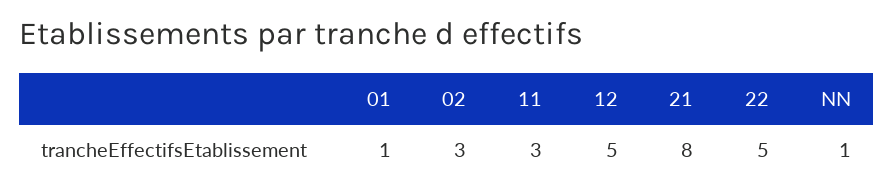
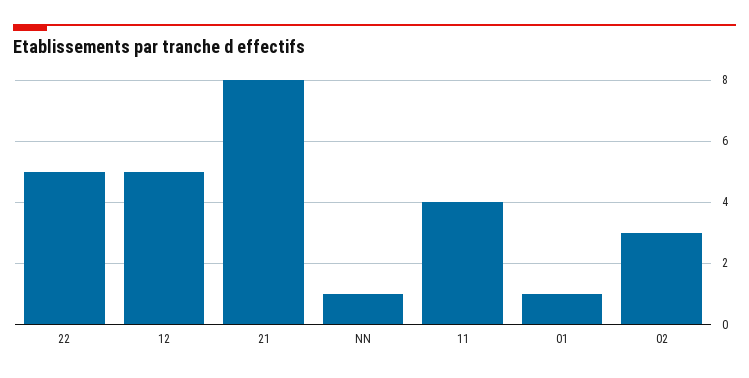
11: 3 -> 4

